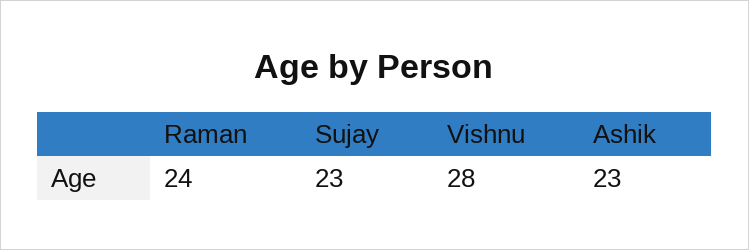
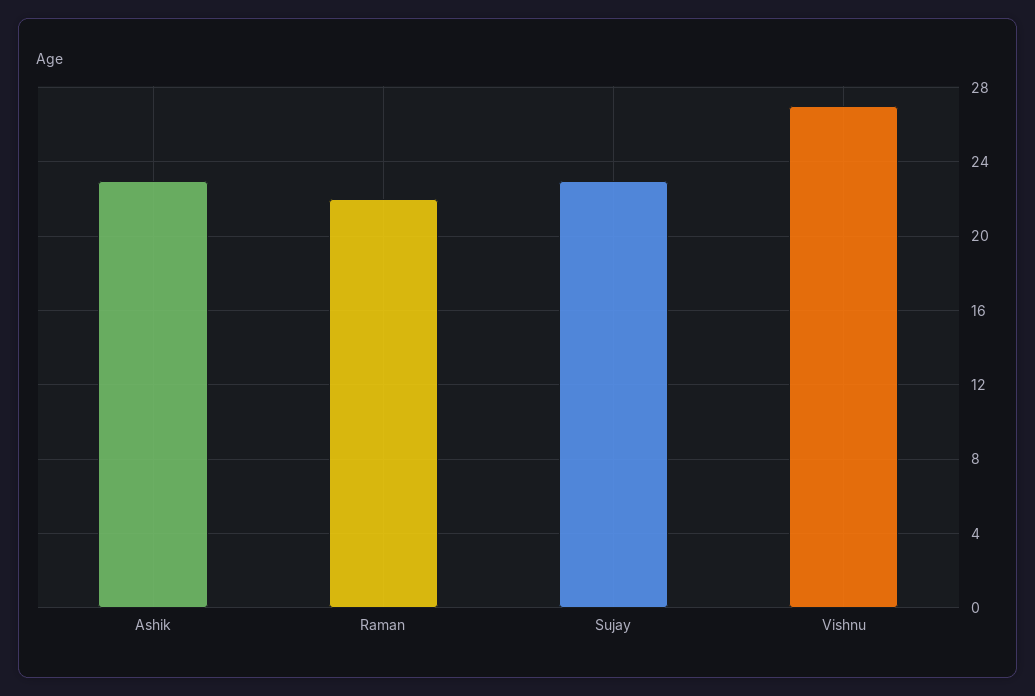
Raman: 24 -> 22
Vishnu: 28 -> 27

